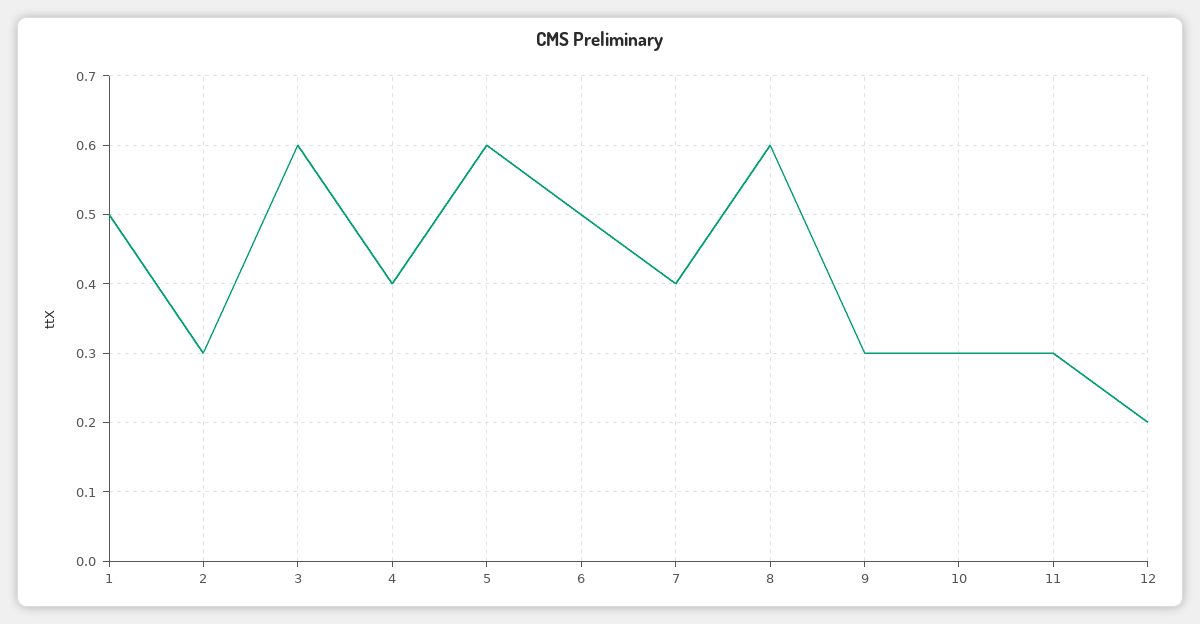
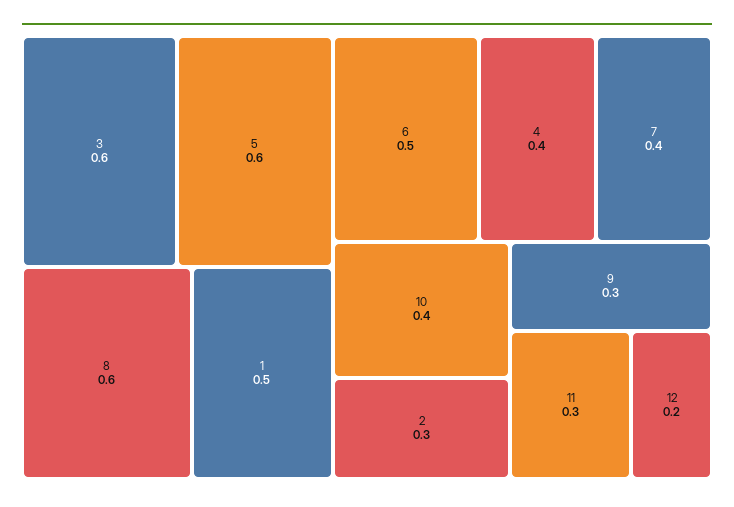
10: 0.3 -> 0.4

